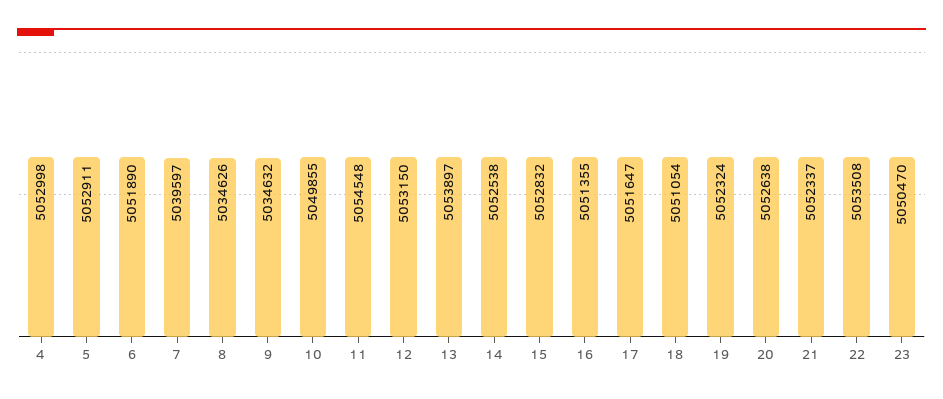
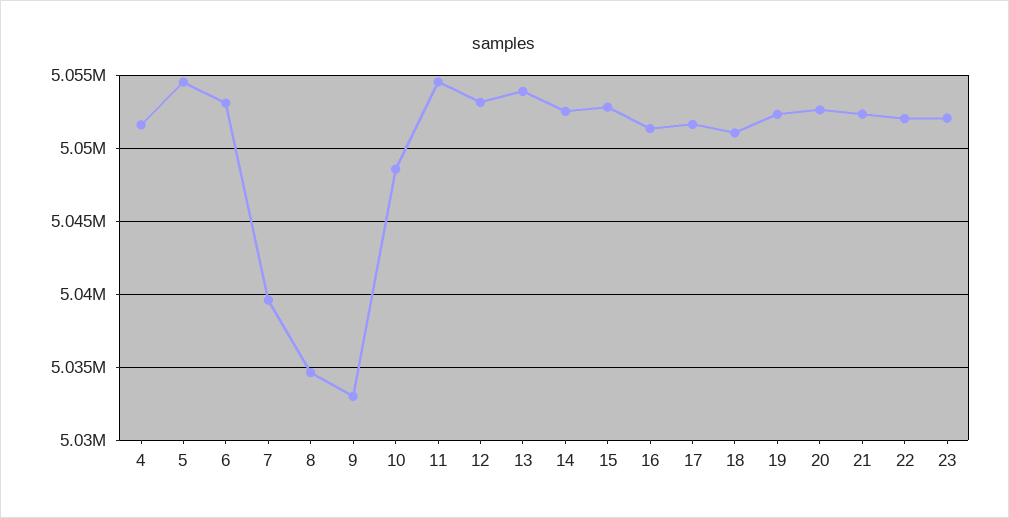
4: 5052998 -> 5051500
5: 5052911 -> 5054500
6: 5051890 -> 5053000
9: 5034632 -> 5033000
10: 5049855 -> 5048500
22: 5053508 -> 5052000
23: 5050470 -> 5052000

